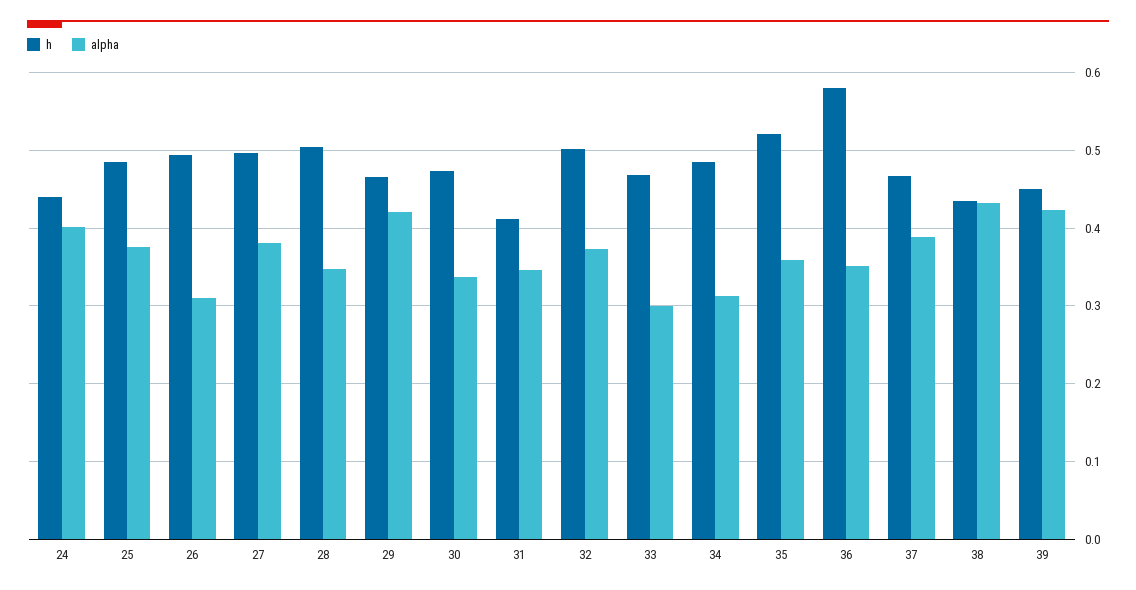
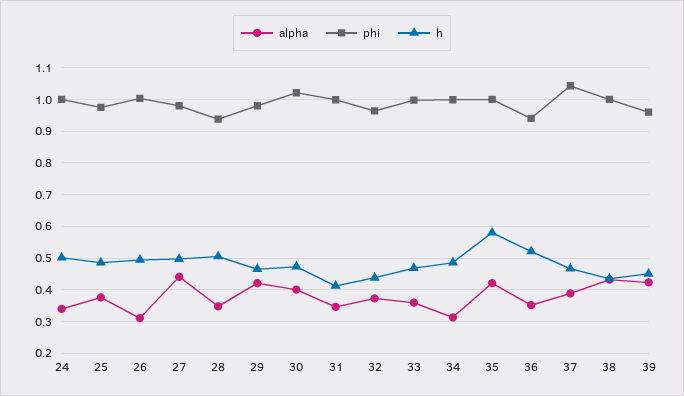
h, 24: 0.44 -> 0.5
alpha, 24: 0.4 -> 0.34
alpha, 27: 0.38 -> 0.44
alpha, 30: 0.34 -> 0.4
h, 32: 0.5 -> 0.44
alpha, 33: 0.3 -> 0.36
h, 35: 0.52 -> 0.58
alpha, 35: 0.36 -> 0.42
h, 36: 0.58 -> 0.52
phi, 24: none -> 1
phi, 25: none -> 0.98
phi, 26: none -> 1
phi, 27: none -> 0.98
phi, 28: none -> 0.94
phi, 29: none -> 0.98
phi, 30: none -> 1.02
phi, 31: none -> 1
phi, 32: none -> 0.96
phi, 33: none -> 1
phi, 34: none -> 1
phi, 35: none -> 1
phi, 36: none -> 0.94
phi, 37: none -> 1.04
phi, 38: none -> 1
phi, 39: none -> 0.96

